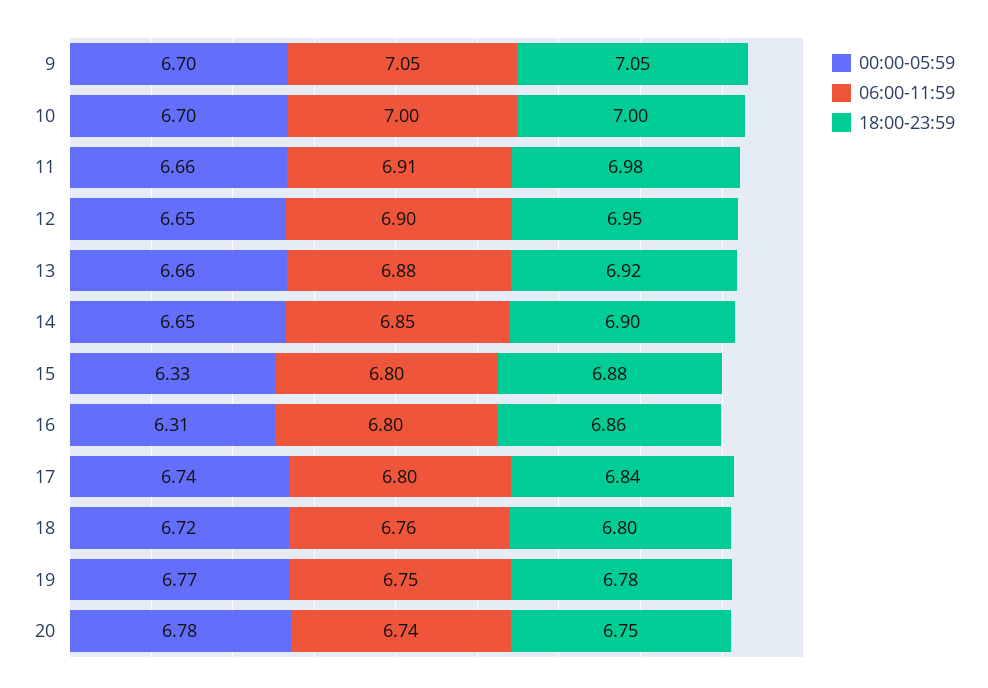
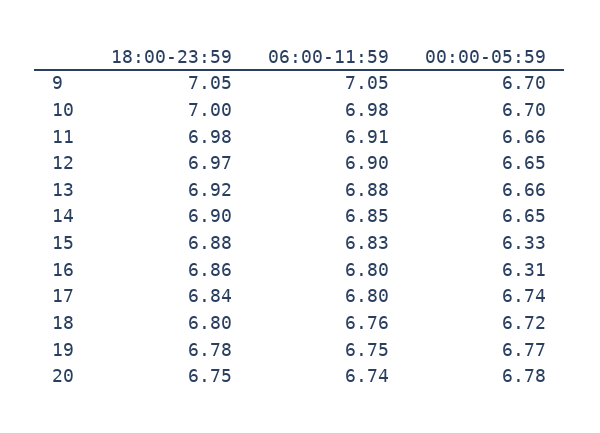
06:00-11:59, 10: 7 -> 6.98
18:00-23:59, 12: 6.95 -> 6.97
06:00-11:59, 15: 6.8 -> 6.83

